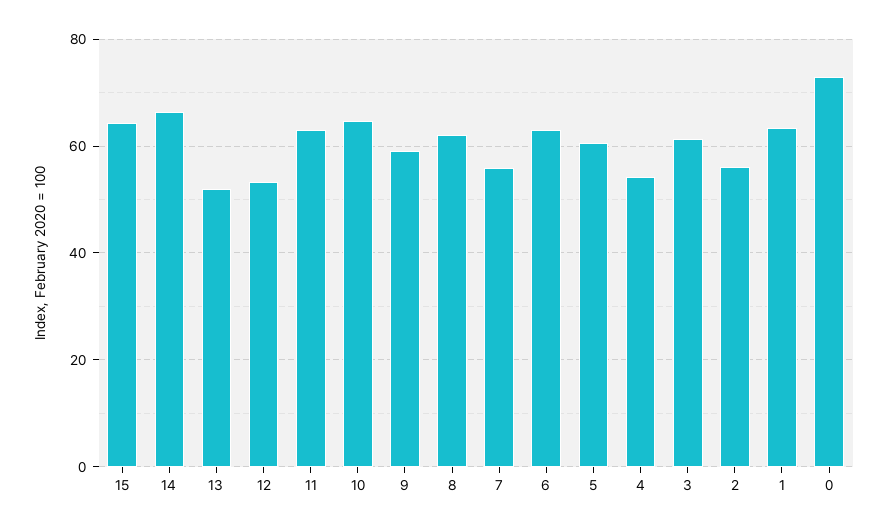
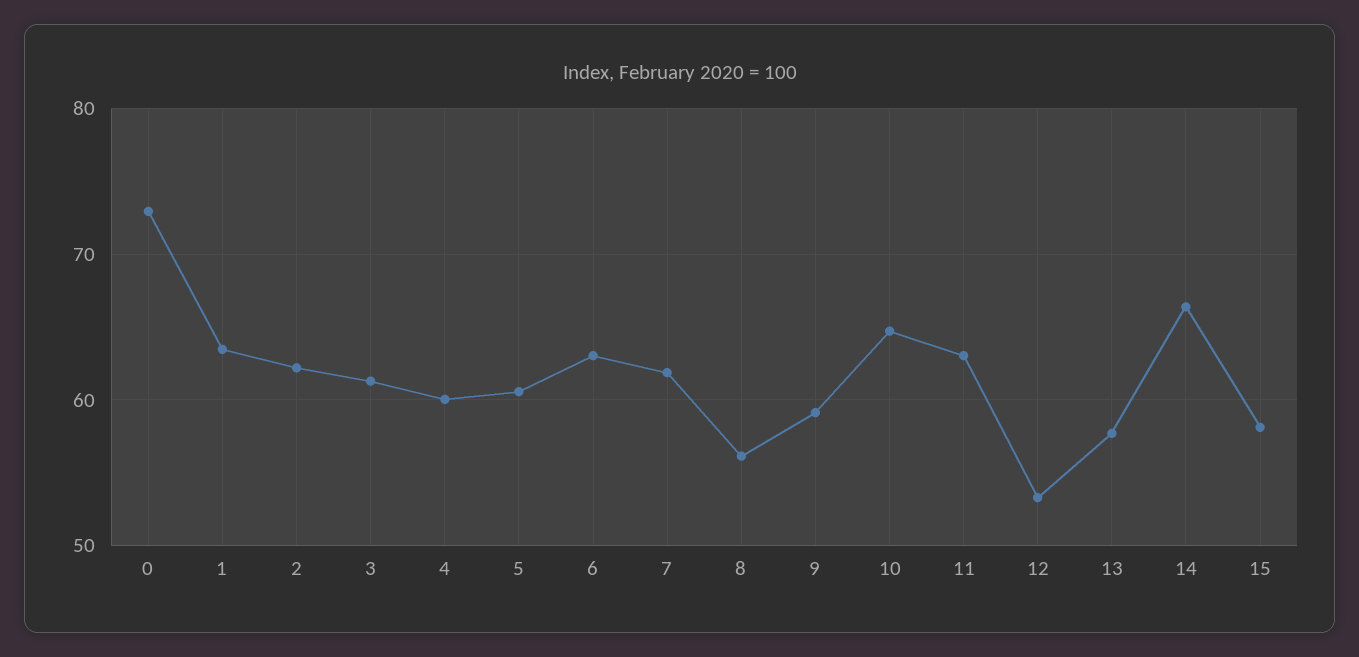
15: 64 -> 58
13: 52 -> 58
8: 62 -> 56
7: 56 -> 62
4: 54 -> 60
2: 56 -> 62

